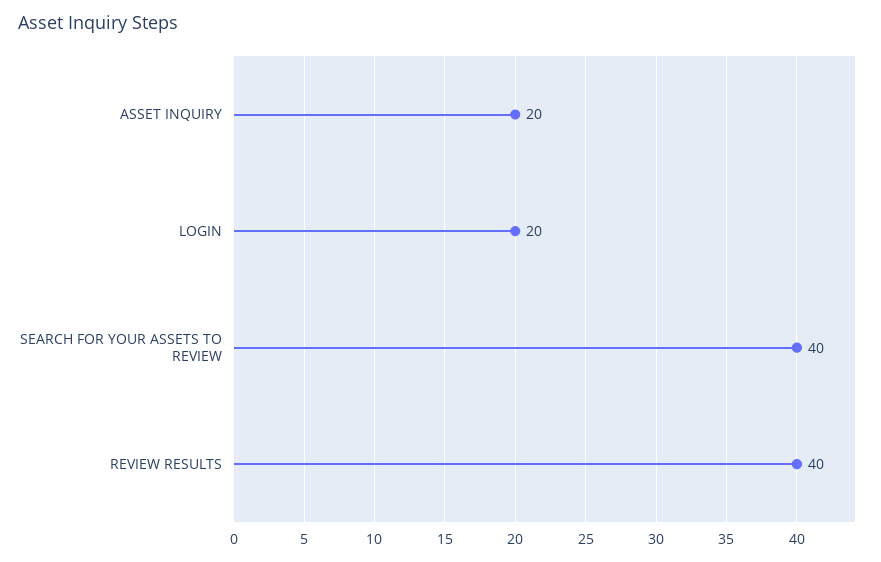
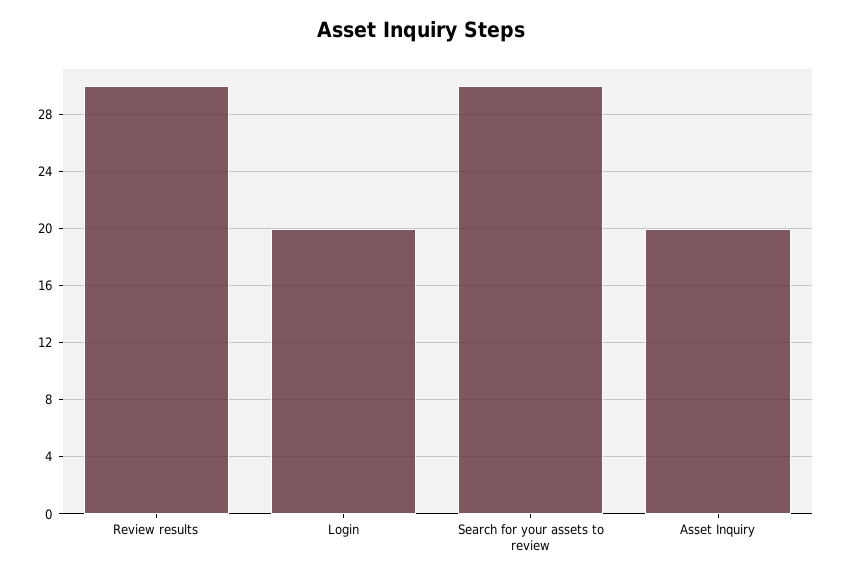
SEARCH FOR YOUR ASSETS TO REVIEW: 40 -> 30
REVIEW RESULTS: 40 -> 30

